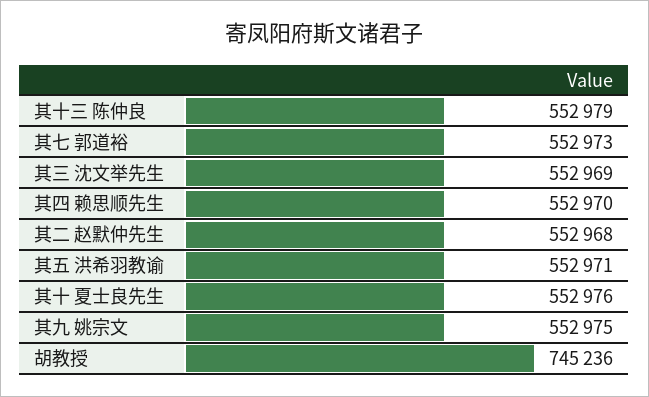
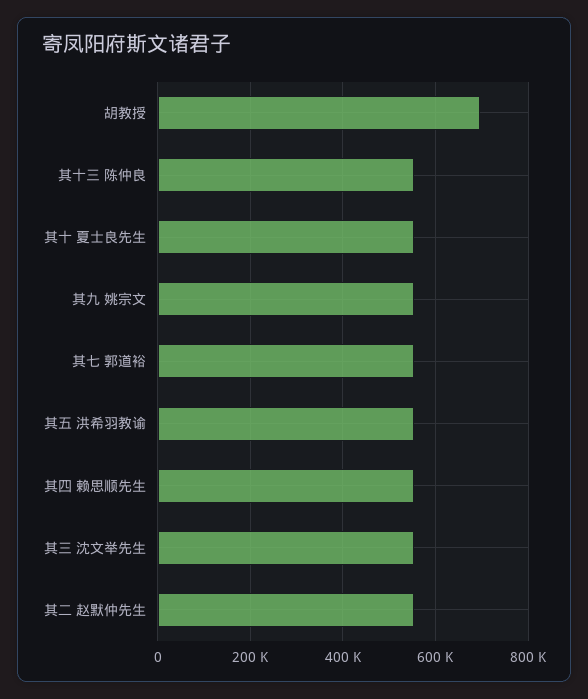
胡教授: 745236 -> 700000

